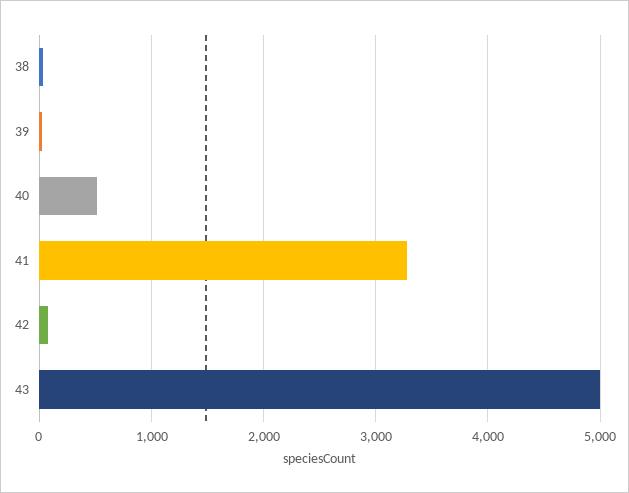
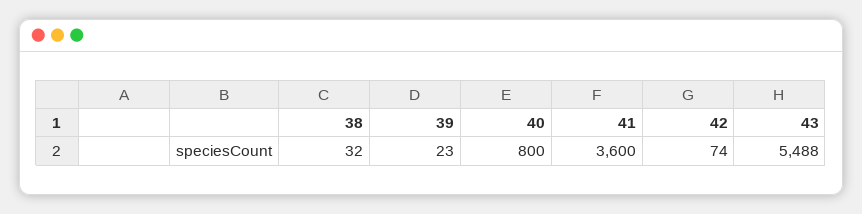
40: 500 -> 800
41: 3300 -> 3600
43: 5000 -> 5488

